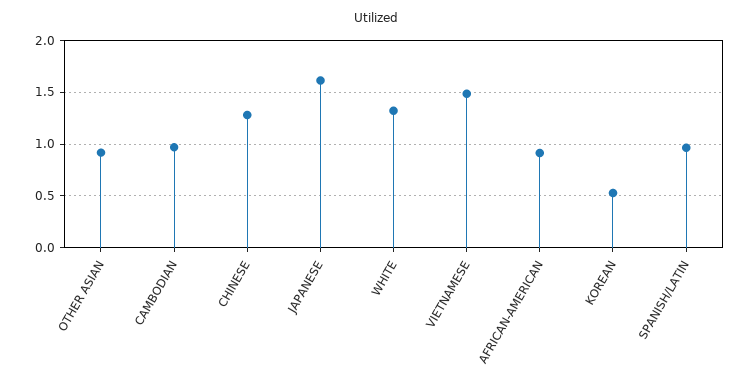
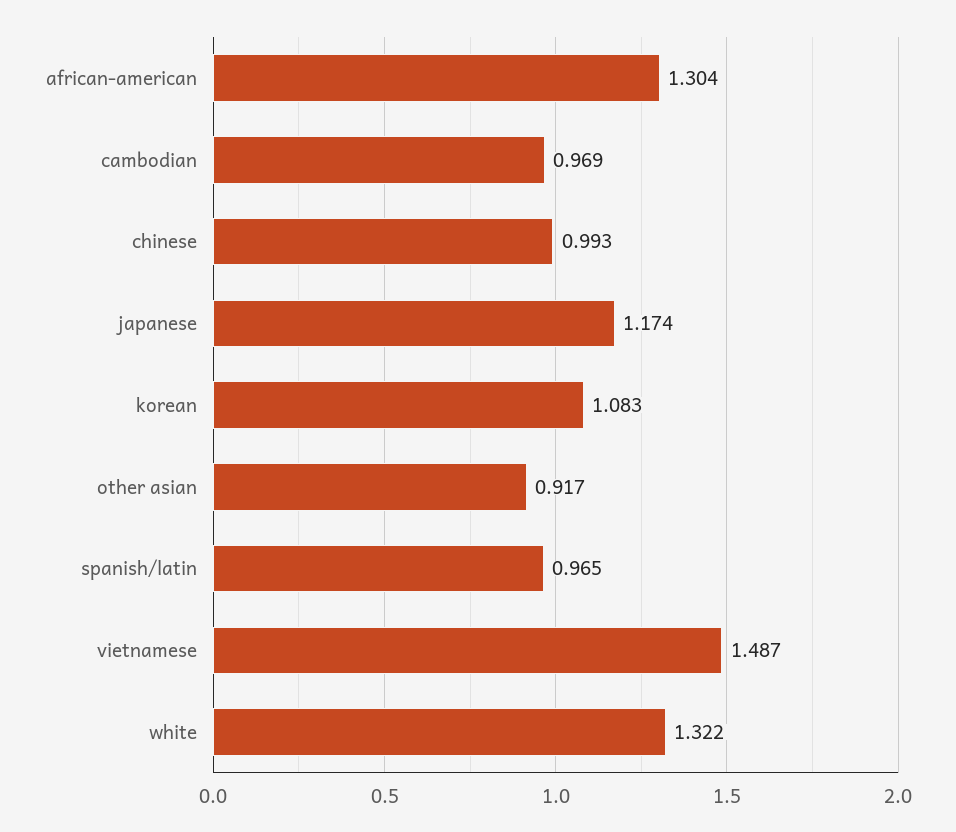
CHINESE: 1.3 -> 0.993
JAPANESE: 1.6 -> 1.174
AFRICAN-AMERICAN: 0.9 -> 1.304
KOREAN: 0.5 -> 1.083

